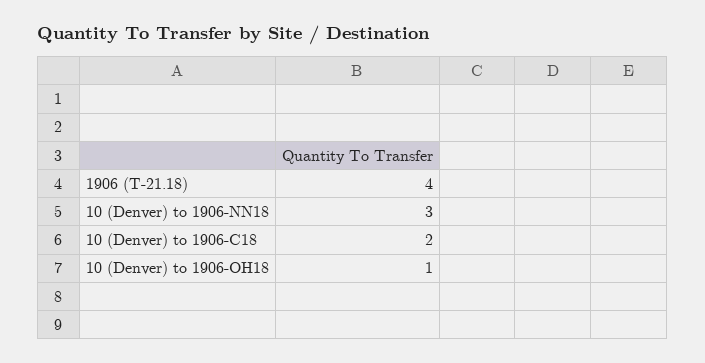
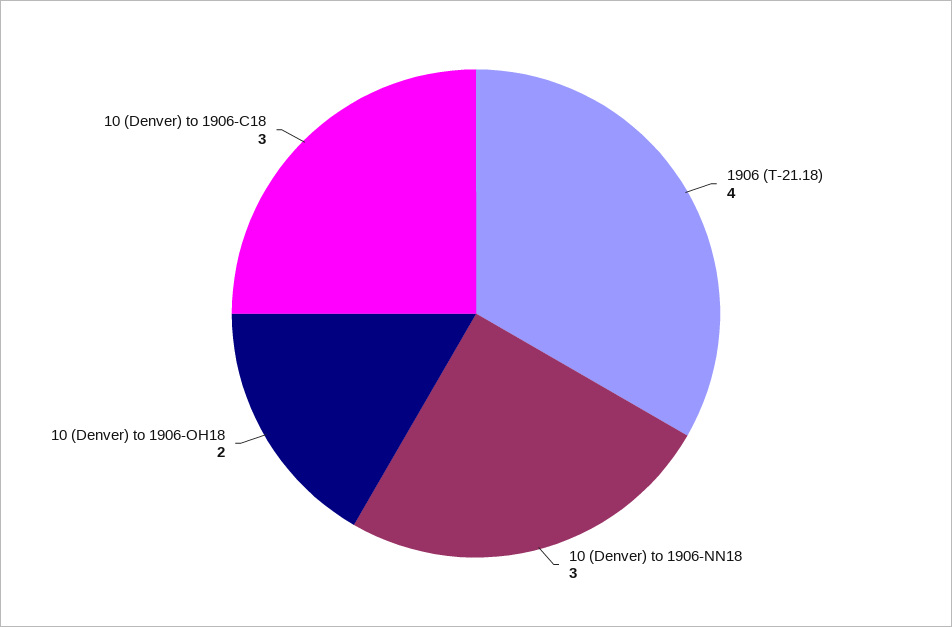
10 (Denver) to 1906-C18: 2 -> 3
10 (Denver) to 1906-OH18: 1 -> 2

